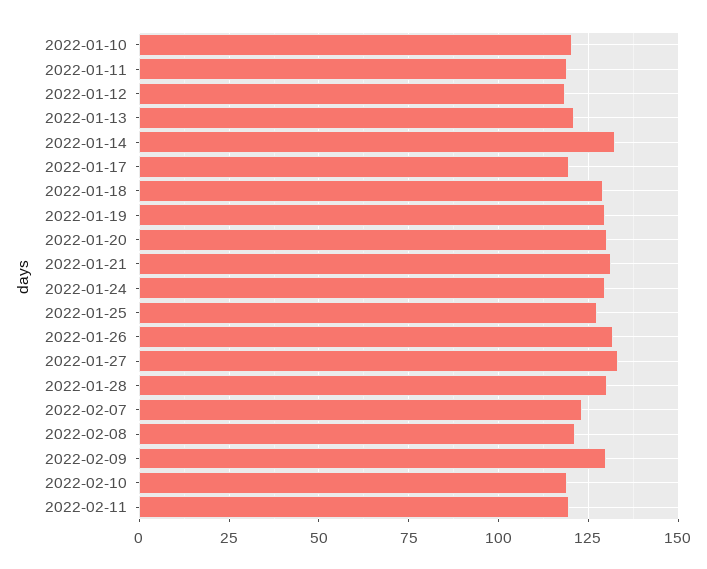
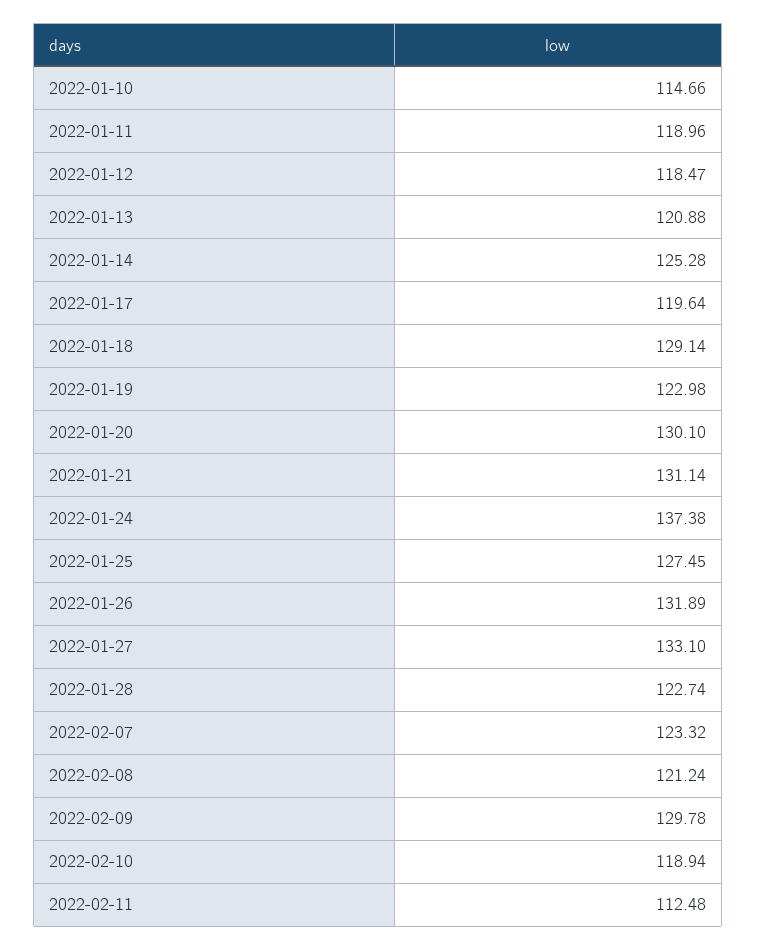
2022-01-10: 120 -> 114.66
2022-01-14: 132.5 -> 125.28
2022-01-19: 130 -> 122.98
2022-01-24: 130 -> 137.38
2022-01-28: 130 -> 122.74
2022-02-11: 120 -> 112.48

